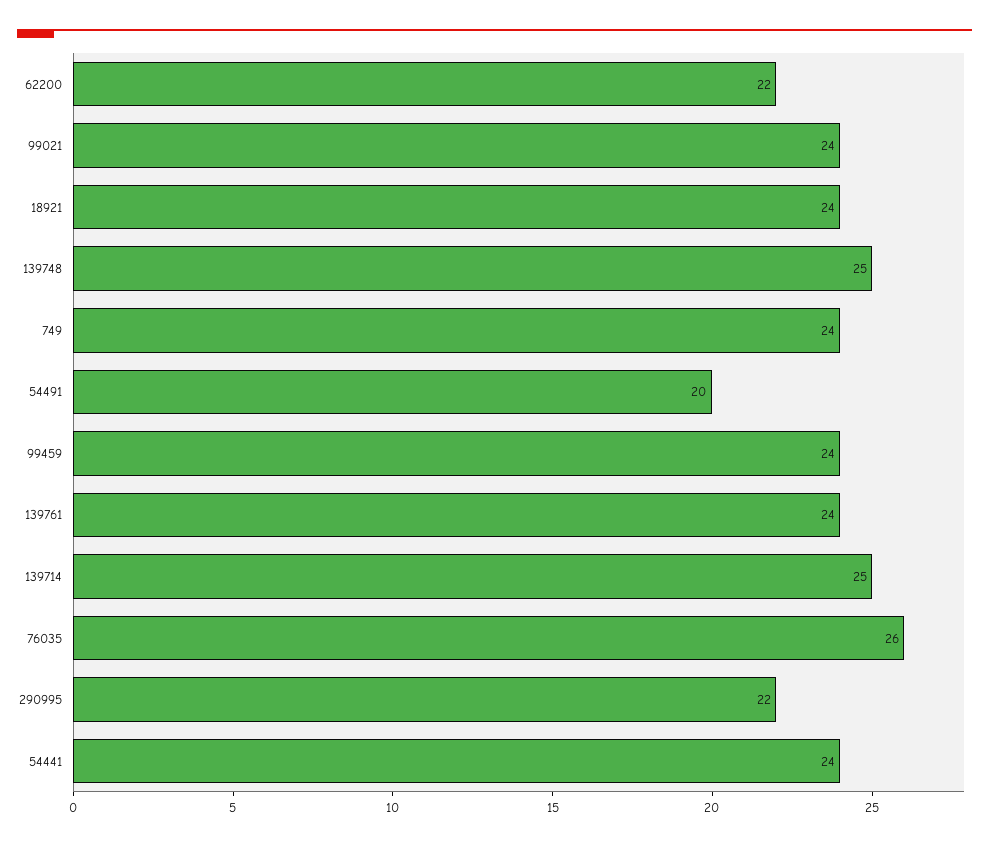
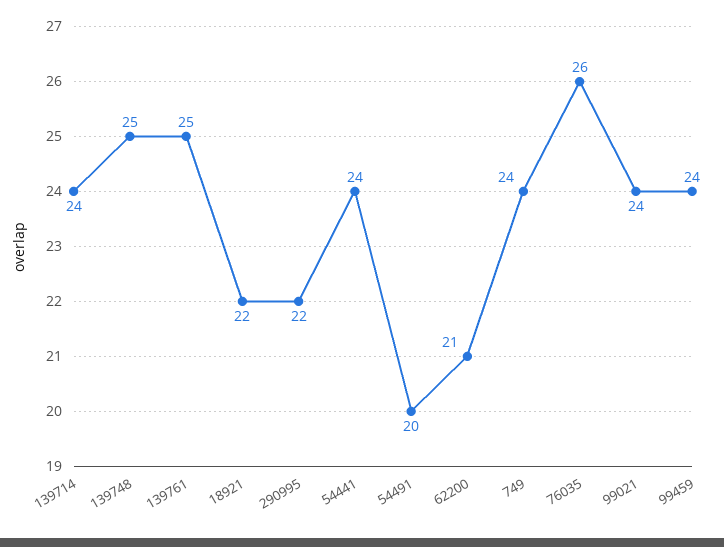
62200: 22 -> 21
18921: 24 -> 22
139761: 24 -> 25
139714: 25 -> 24

